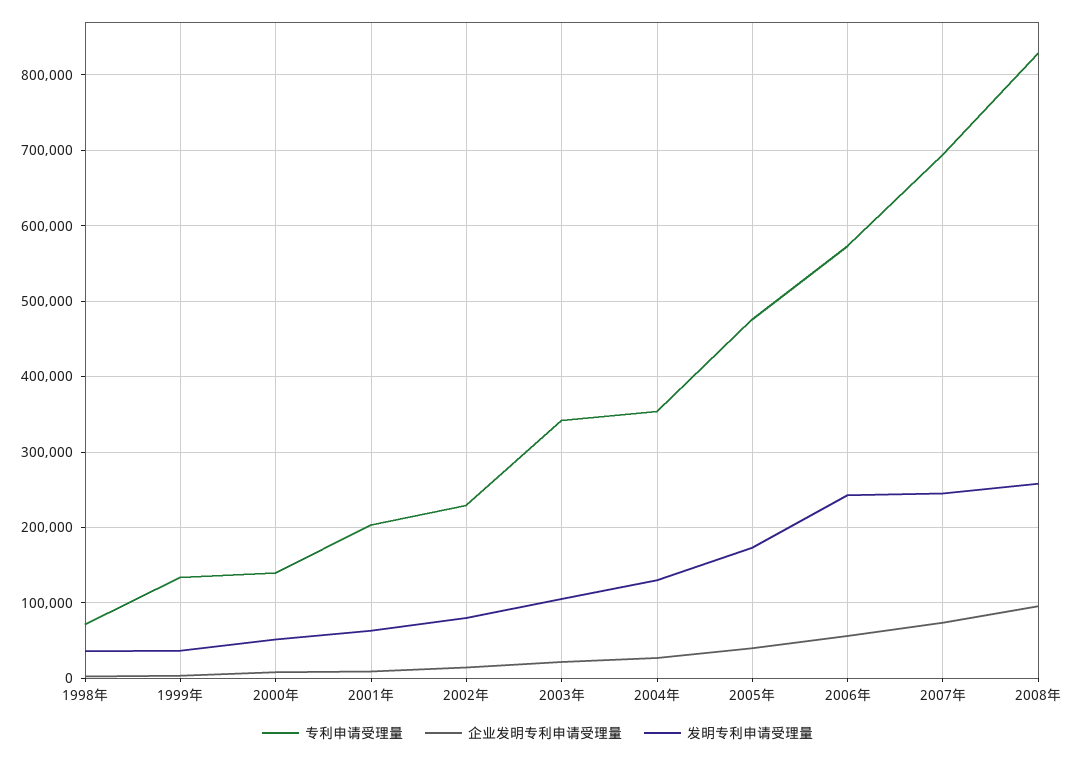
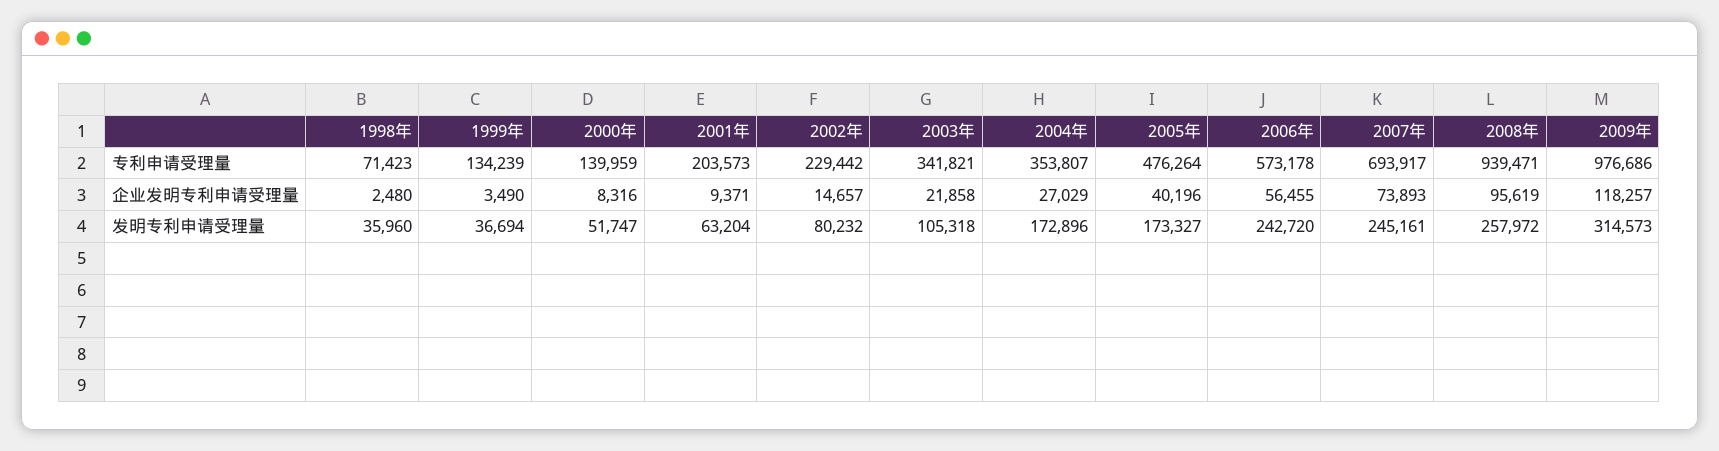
发明专利申请受理量, 2004年: 130000 -> 172896
专利申请受理量, 2008年: 830000 -> 939471
专利申请受理量, 2009年: none -> 976686
企业发明专利申请受理量, 2009年: none -> 118257
发明专利申请受理量, 2009年: none -> 314573

